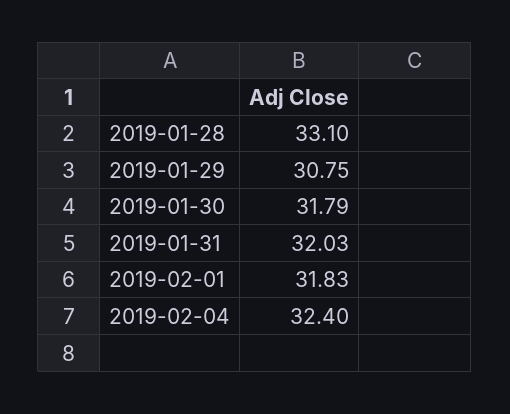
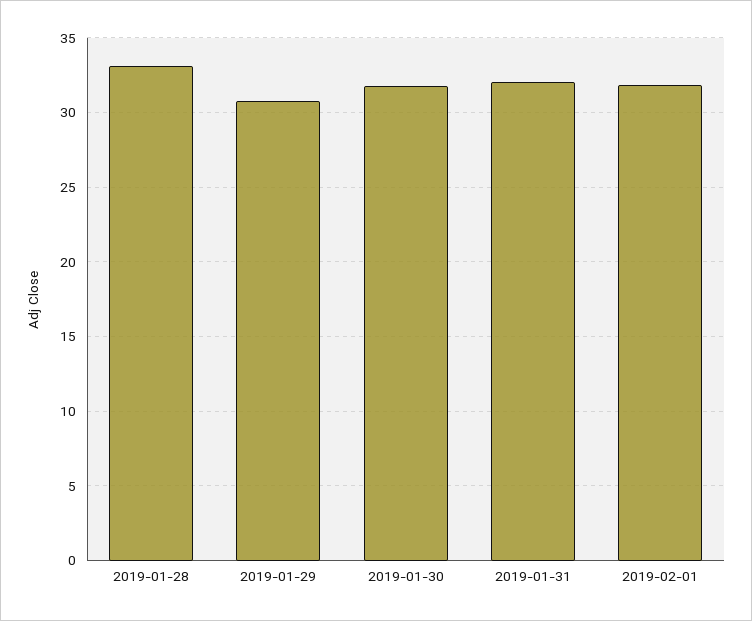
2019-02-04: 32.4 -> none

